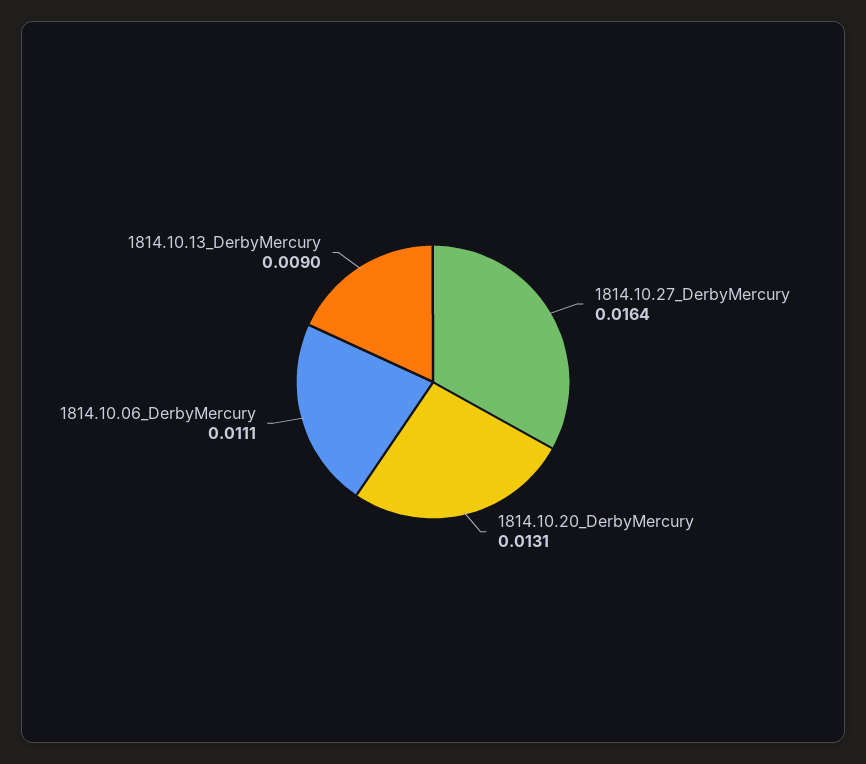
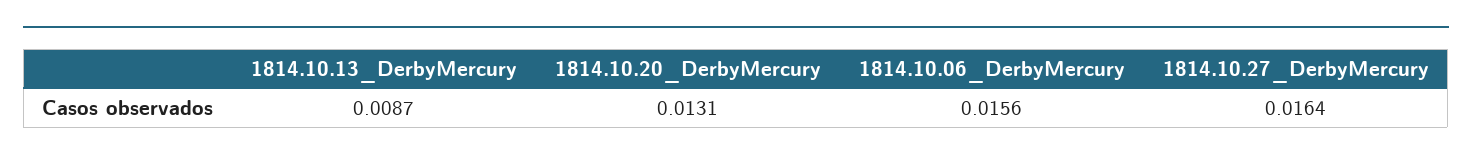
1814.10.06_DerbyMercury: 0.0111 -> 0.0156
1814.10.13_DerbyMercury: 0.009 -> 0.0087

